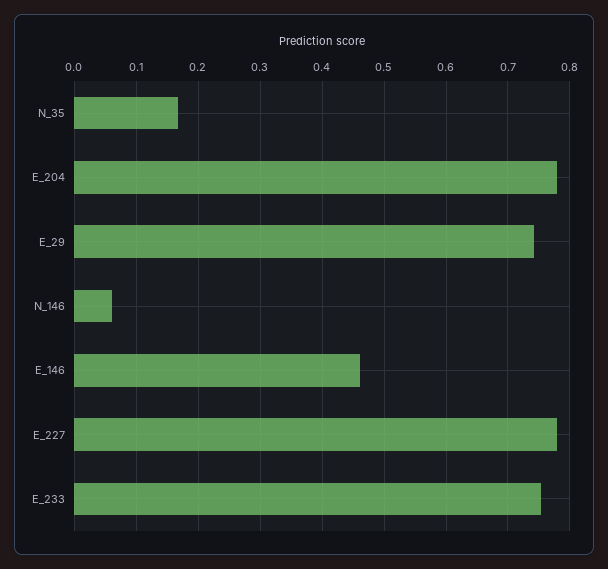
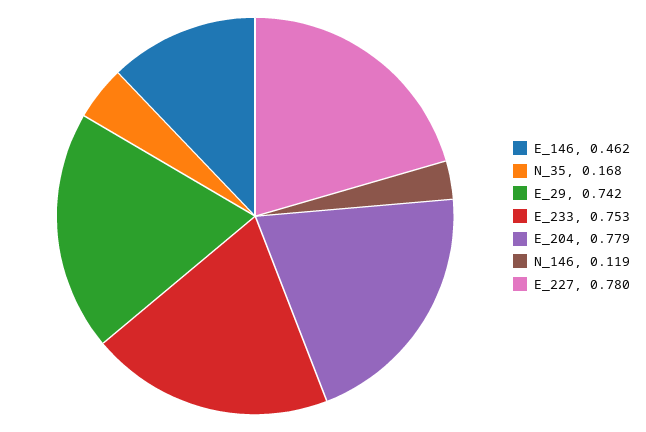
N_146: 0.06 -> 0.119

